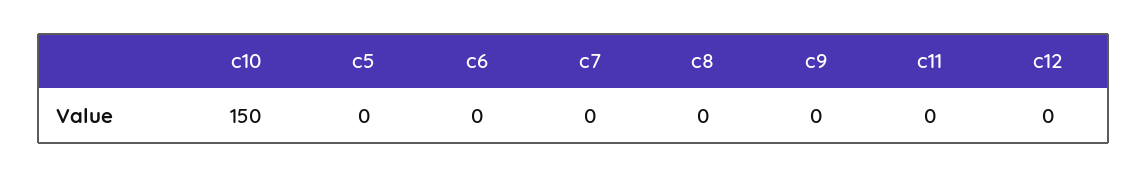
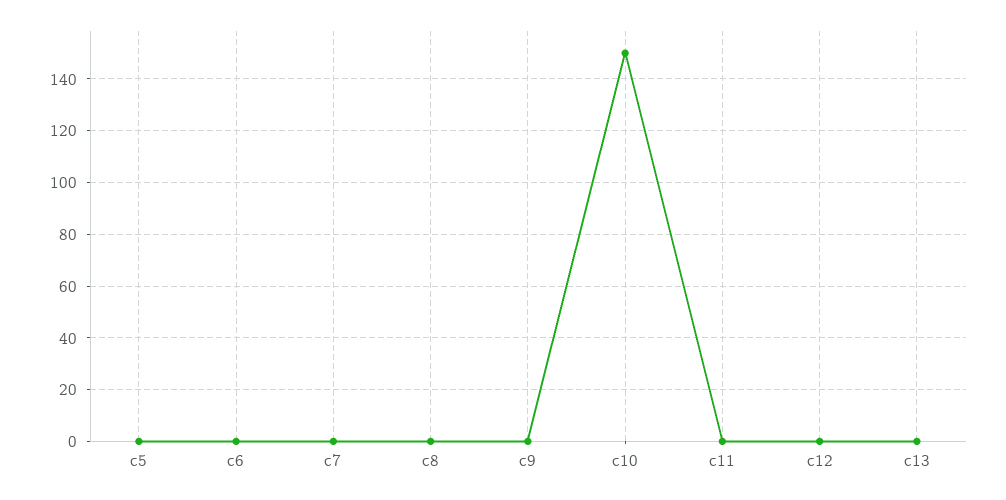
c13: none -> 0

